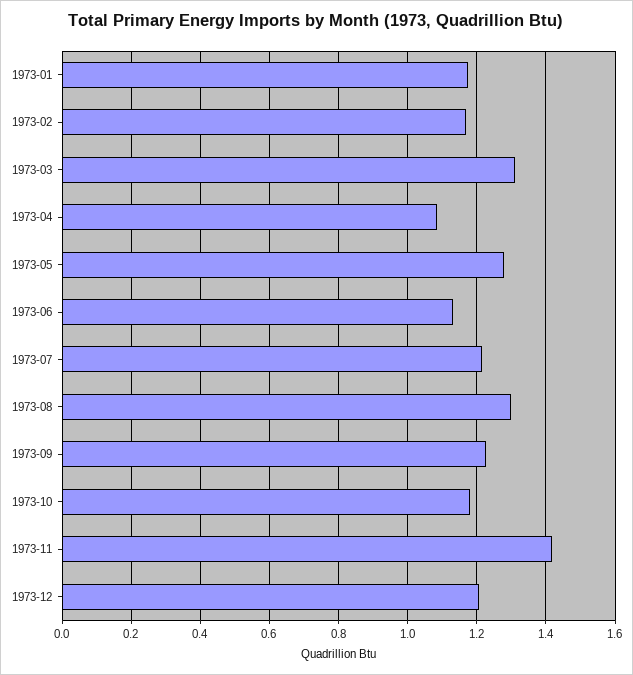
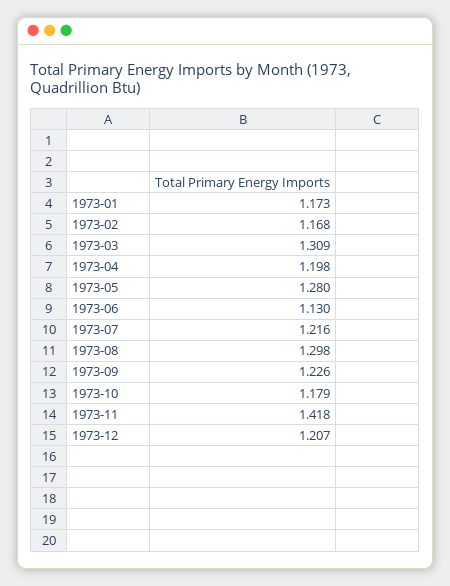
1973-04: 1.08 -> 1.198

